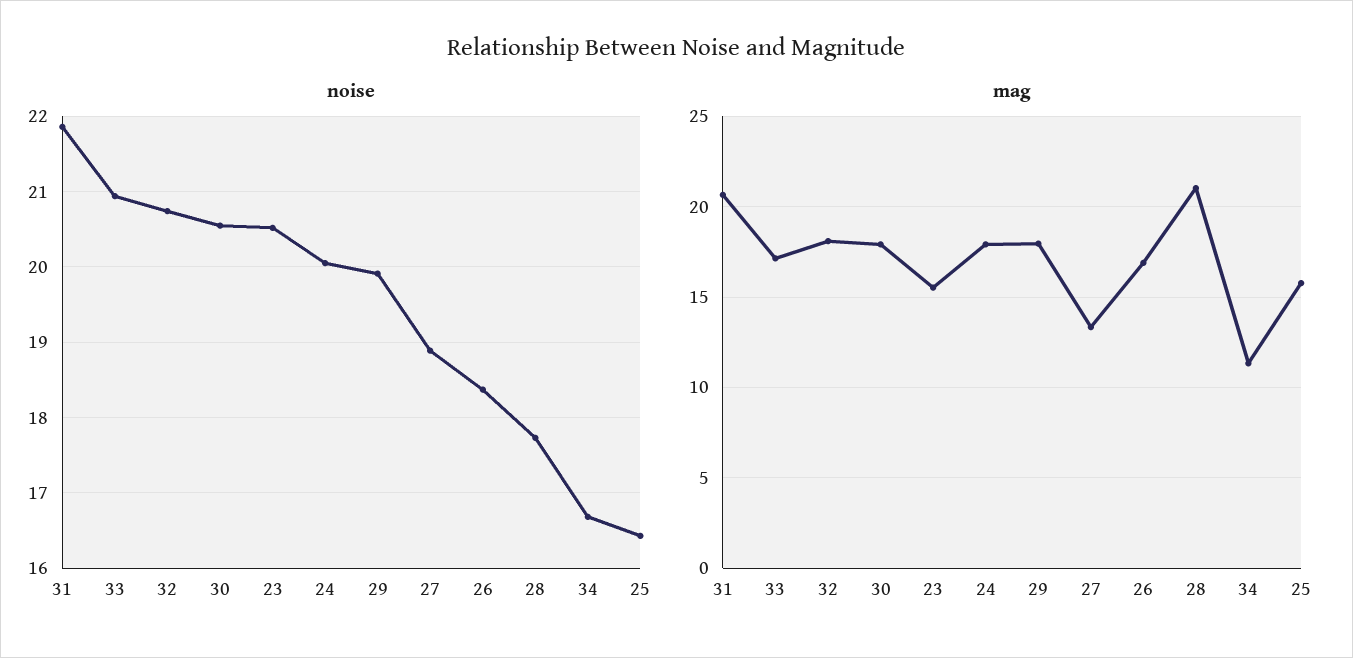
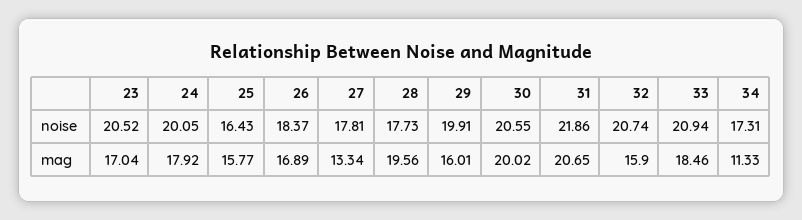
noise, 27: 18.9 -> 17.81
noise, 34: 16.7 -> 17.31
mag, 33: 17 -> 18.46
mag, 32: 18 -> 15.9
mag, 30: 18 -> 20.02
mag, 23: 15.5 -> 17.04
mag, 29: 18 -> 16.01
mag, 28: 21 -> 19.56

